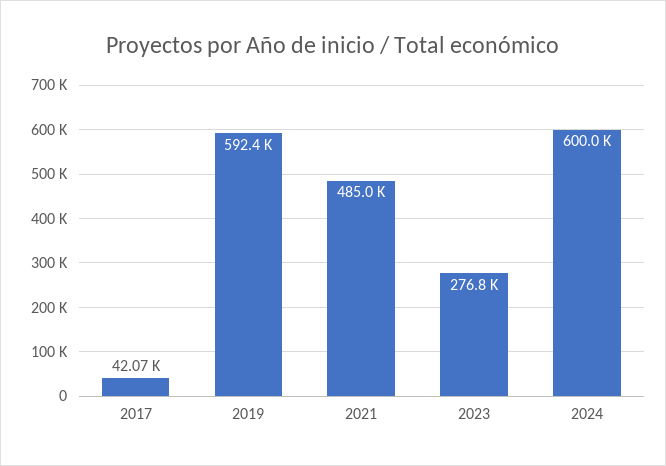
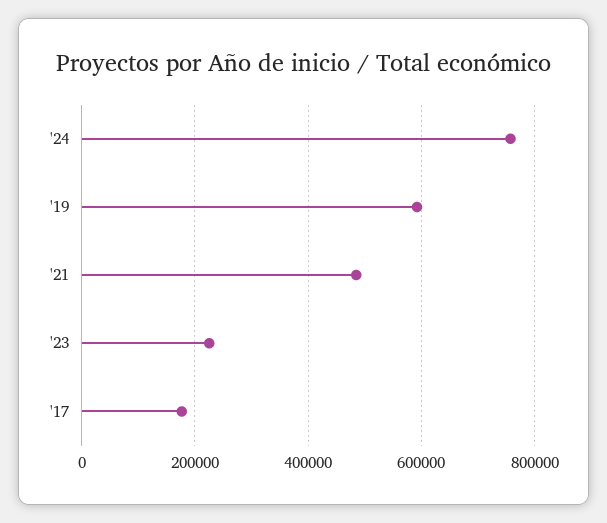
2017: 42070 -> 180000
2023: 276800 -> 220000
2024: 600000 -> 760000

